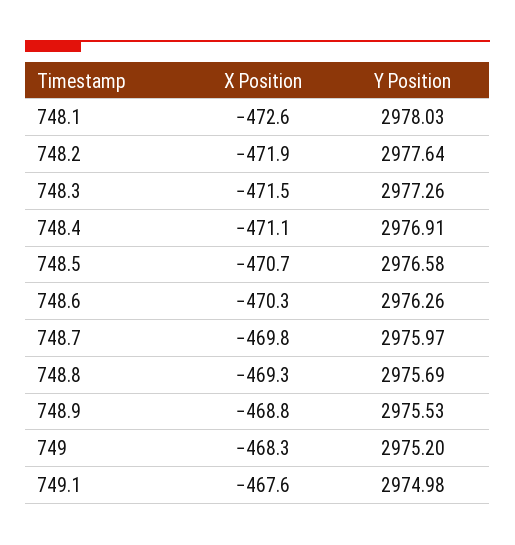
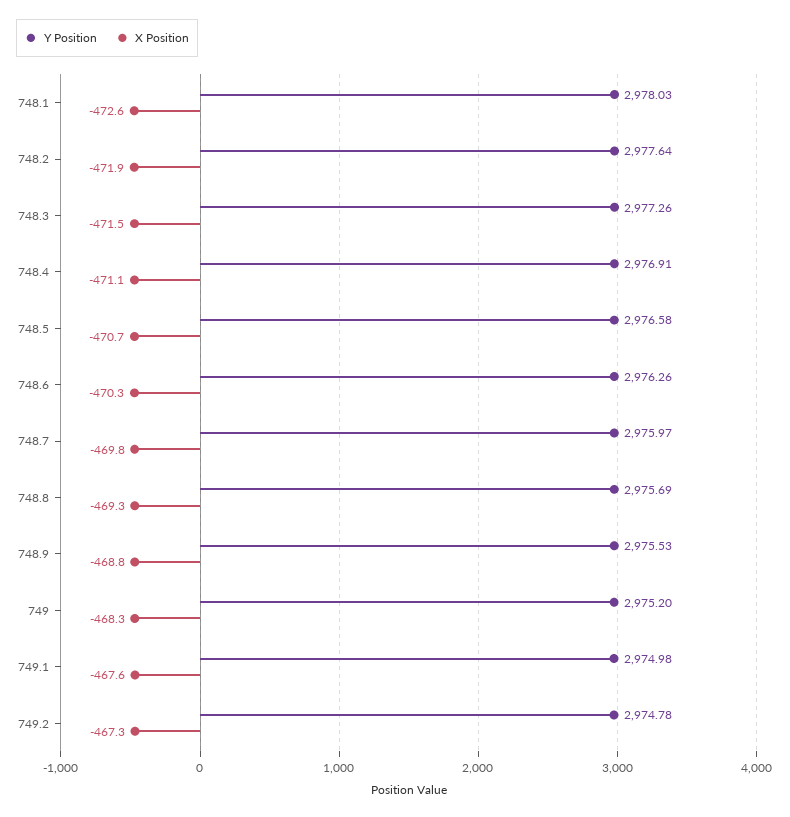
Y Position, 749.2: none -> 2974.78
X Position, 749.2: none -> -467.3

